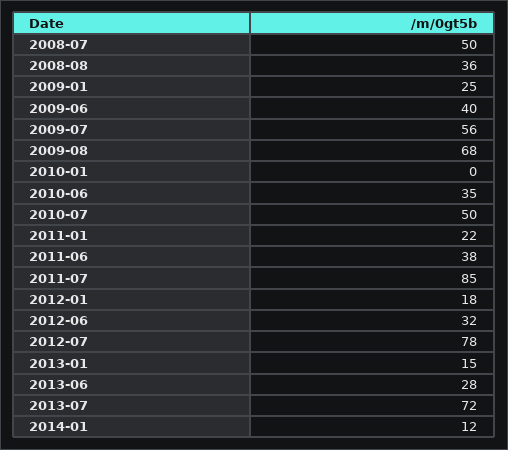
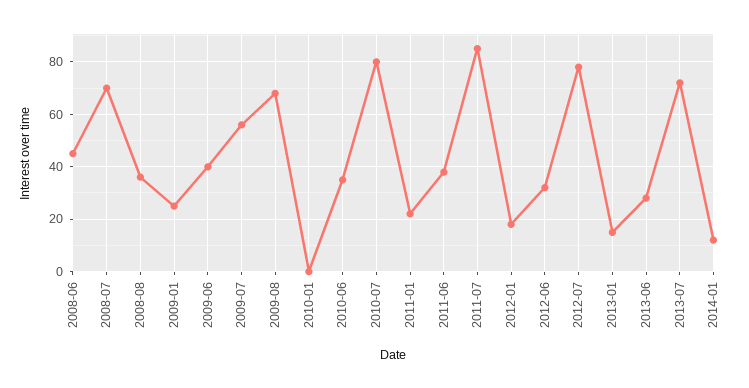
2008-07: 50 -> 70
2010-07: 50 -> 80
2008-06: none -> 45

